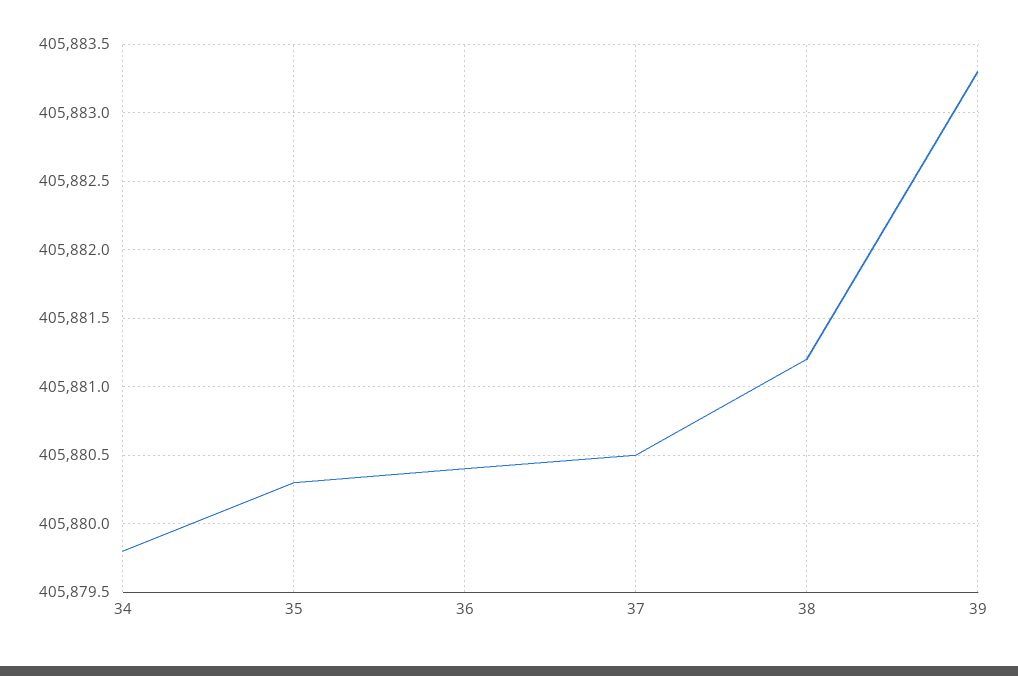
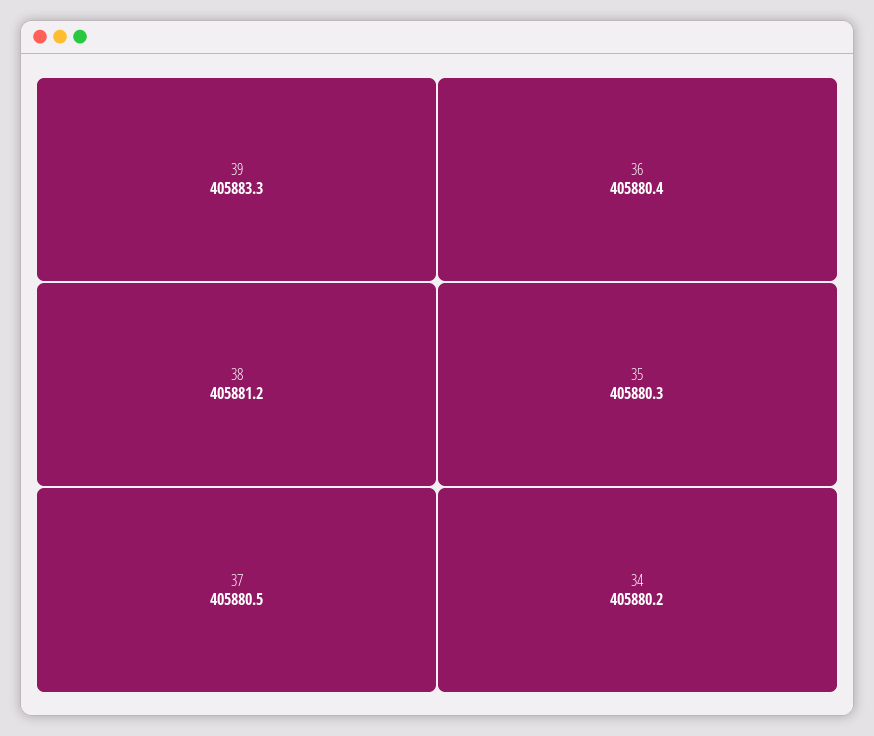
34: 405879.8 -> 405880.2

